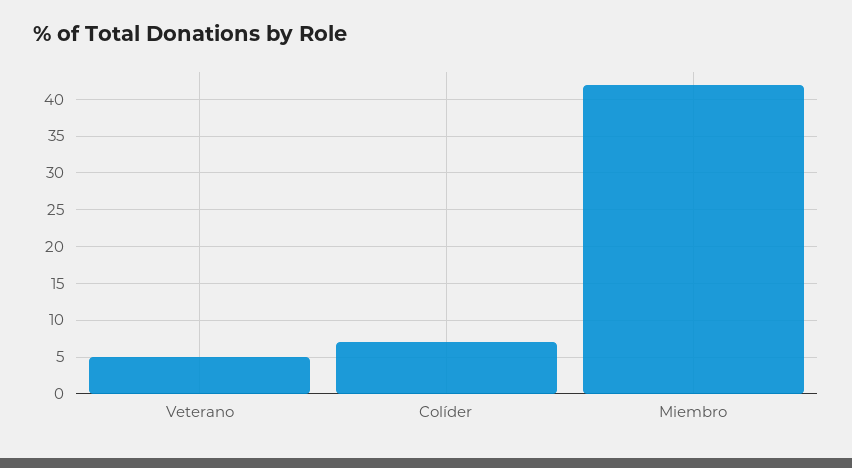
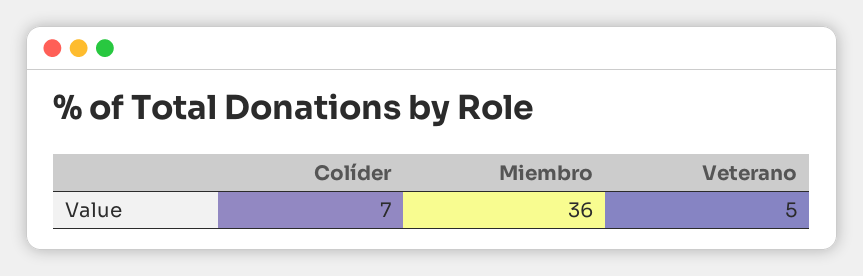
Miembro: 42 -> 36

